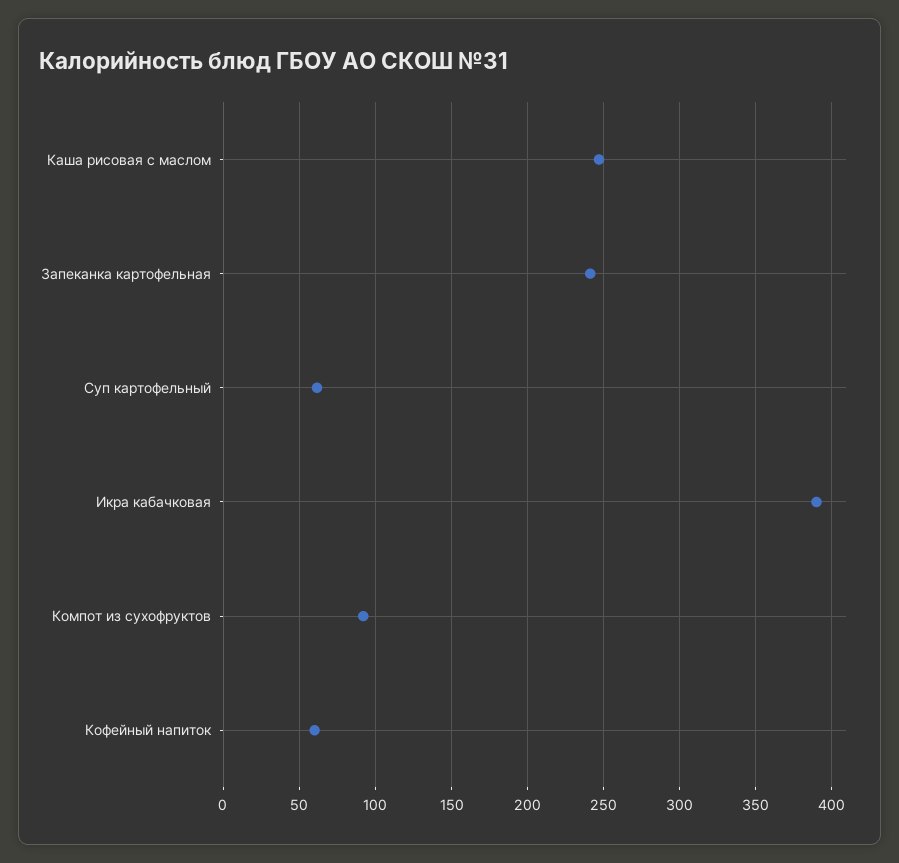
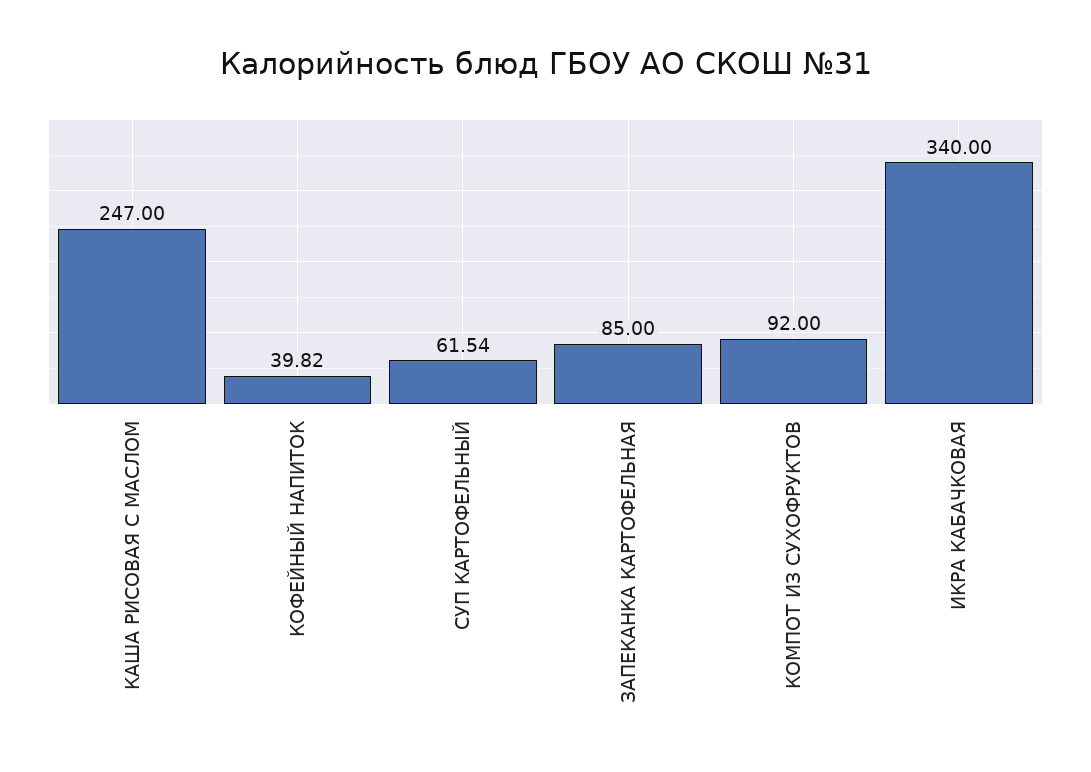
Запеканка картофельная: 240 -> 85
Икра кабачковая: 390 -> 340
Кофейный напиток: 60 -> 39.82

